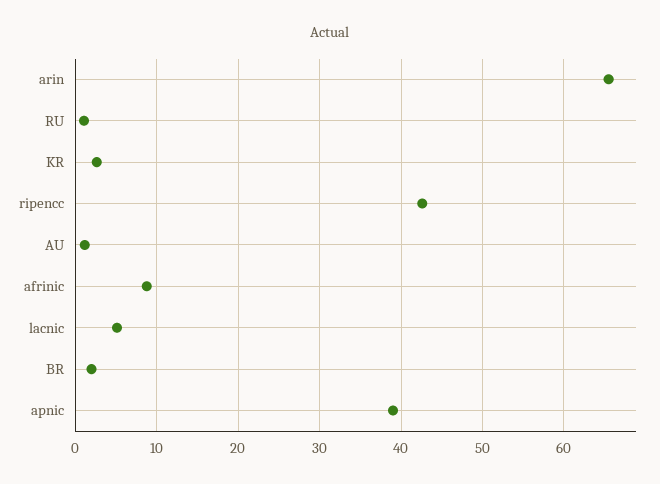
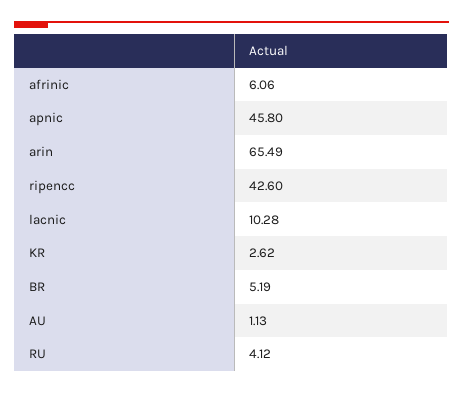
RU: 1 -> 4.12
afrinic: 9 -> 6.06
lacnic: 5 -> 10.28
BR: 2 -> 5.19
apnic: 39 -> 45.8

